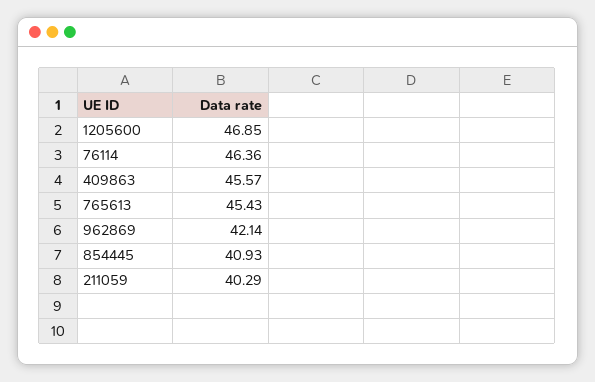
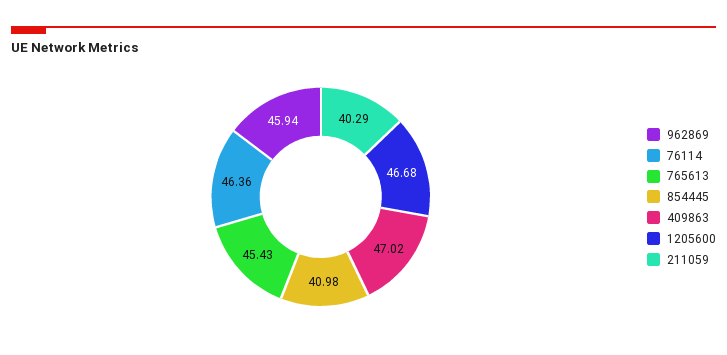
1205600: 46.85 -> 46.68
409863: 45.57 -> 47.02
962869: 42.14 -> 45.94
854445: 40.93 -> 40.98

